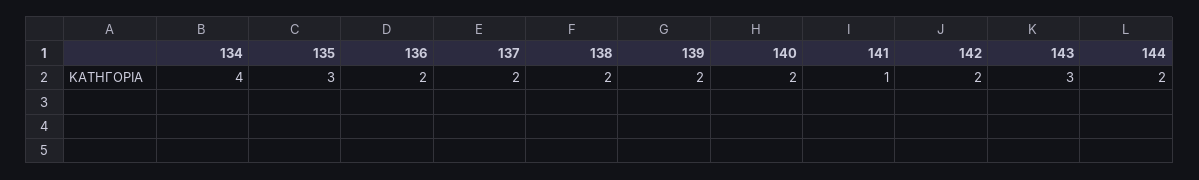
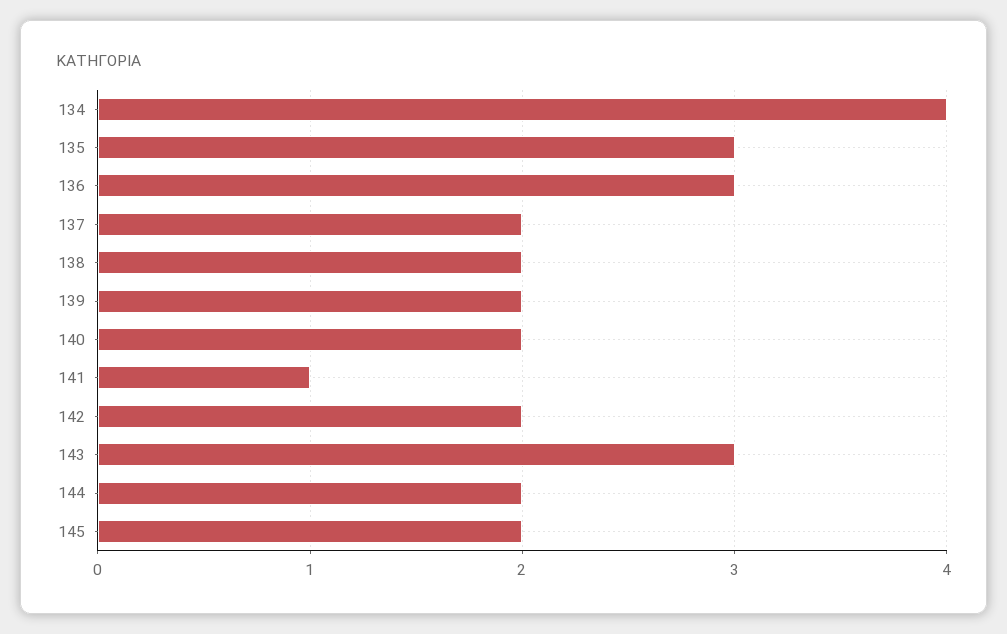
136: 2 -> 3
145: none -> 2

